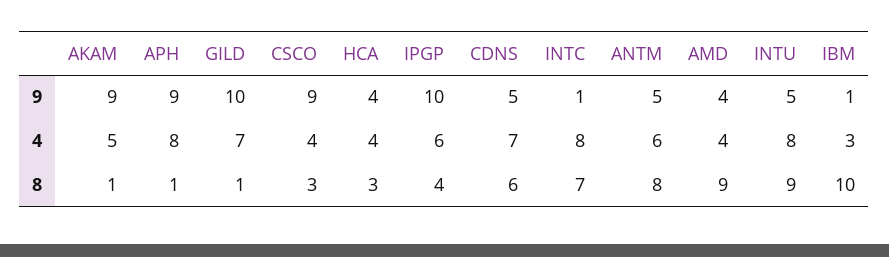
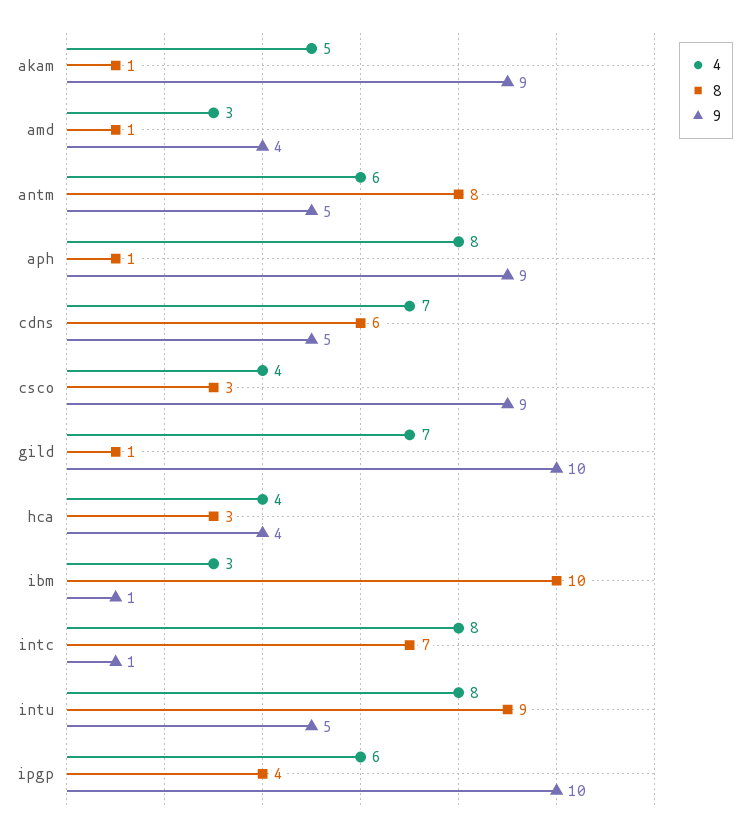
4, AMD: 4 -> 3
8, AMD: 9 -> 1

